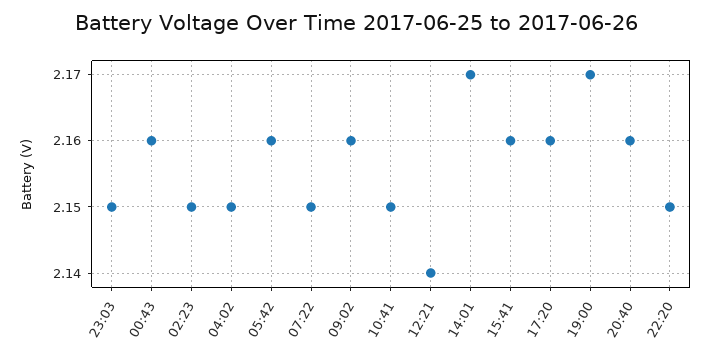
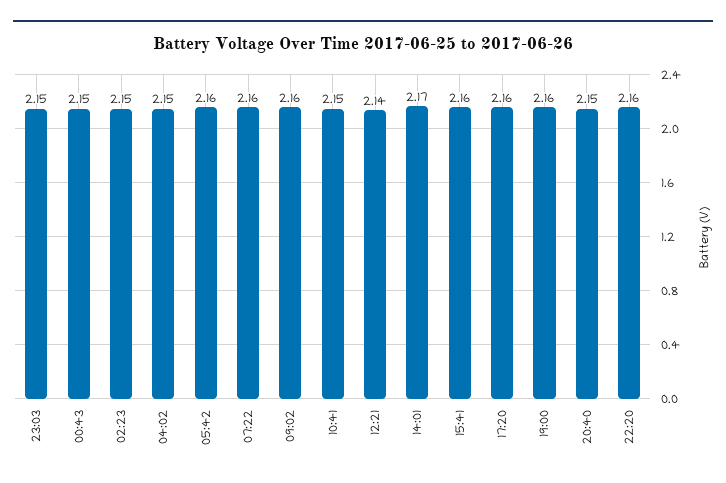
00:43: 2.16 -> 2.15
07:22: 2.15 -> 2.16
19:00: 2.17 -> 2.16
20:40: 2.16 -> 2.15
22:20: 2.15 -> 2.16

